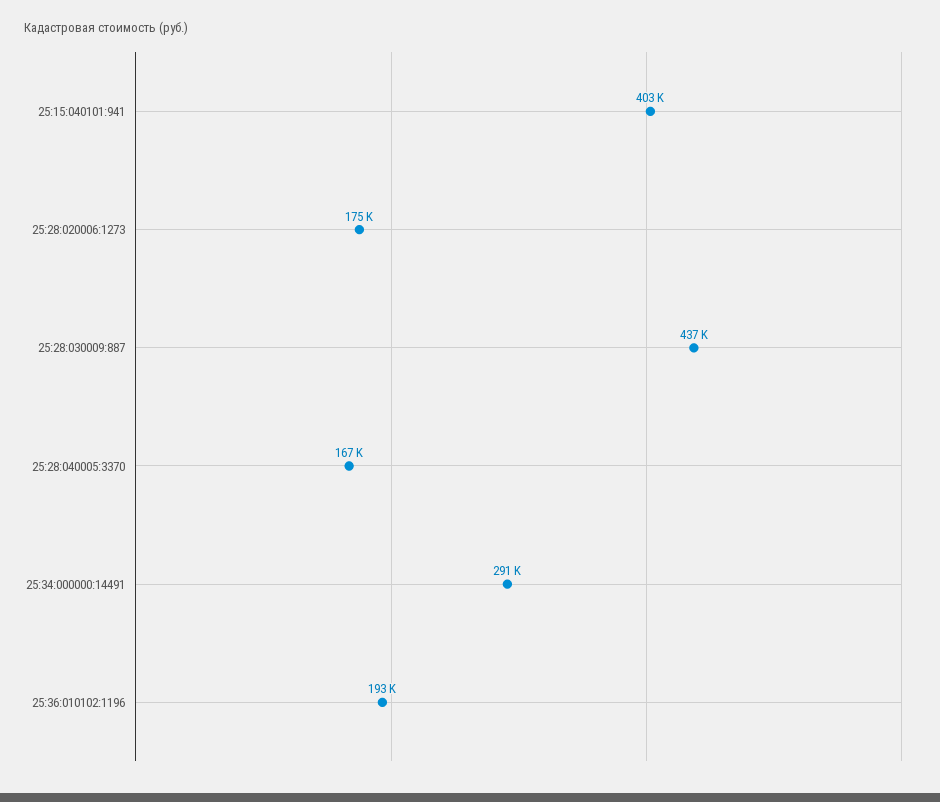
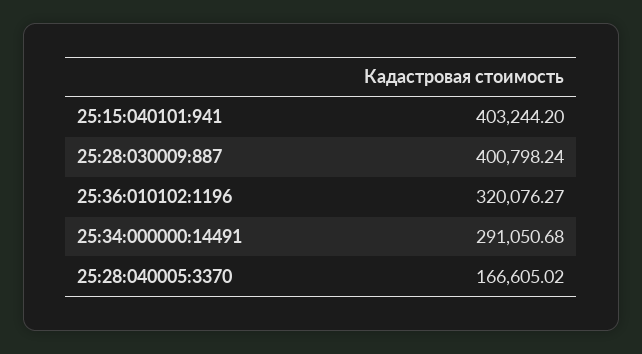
25:28:020006:1273: 175000 -> none
25:28:030009:887: 437000 -> 400798.24
25:36:010102:1196: 193000 -> 320076.27

